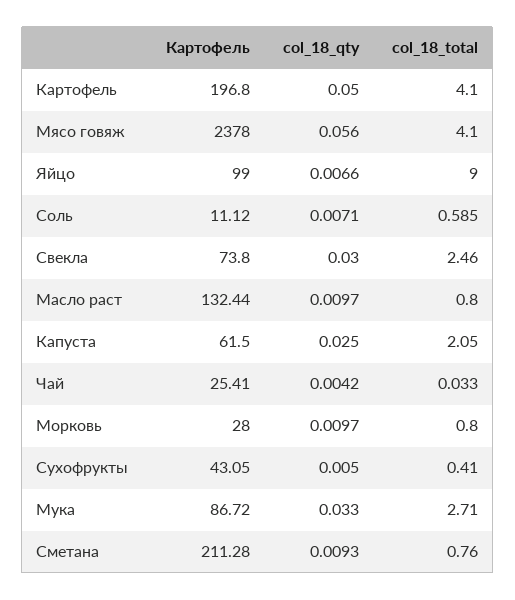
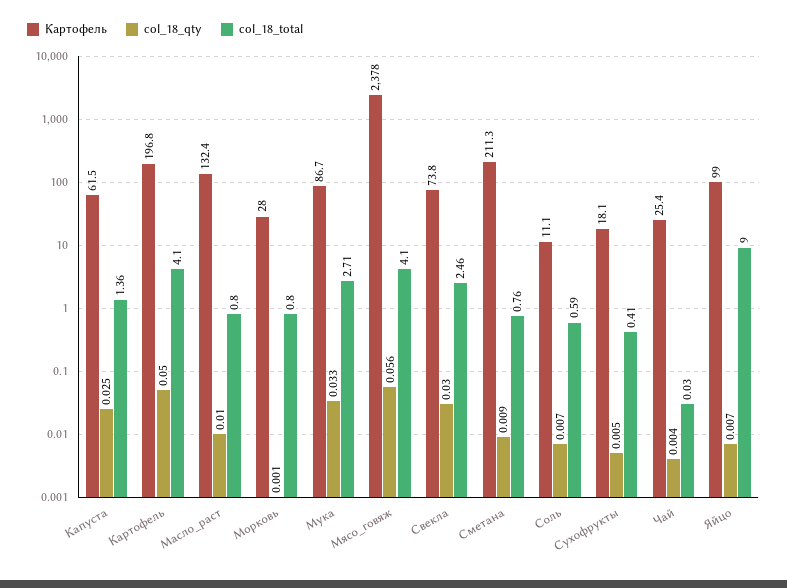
col_18_total, Капуста: 2.05 -> 1.36
col_18_qty, Морковь: 0.0097 -> 0.001
Картофель, Сухофрукты: 43.05 -> 18.1

